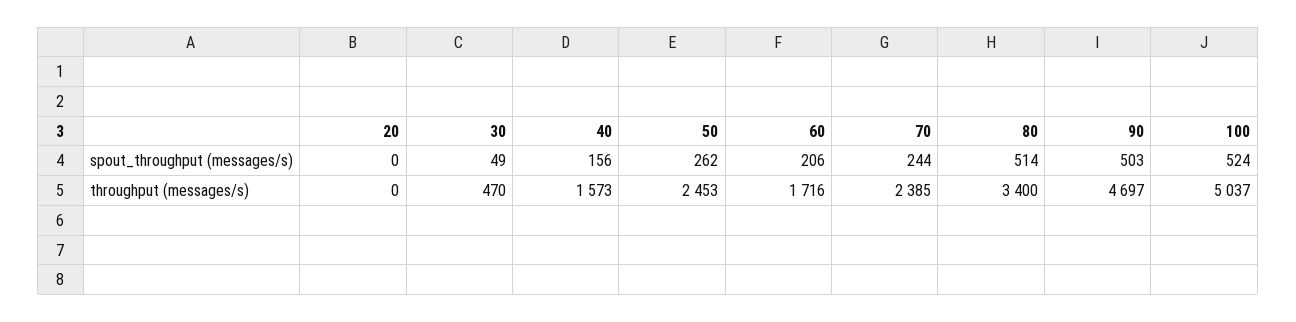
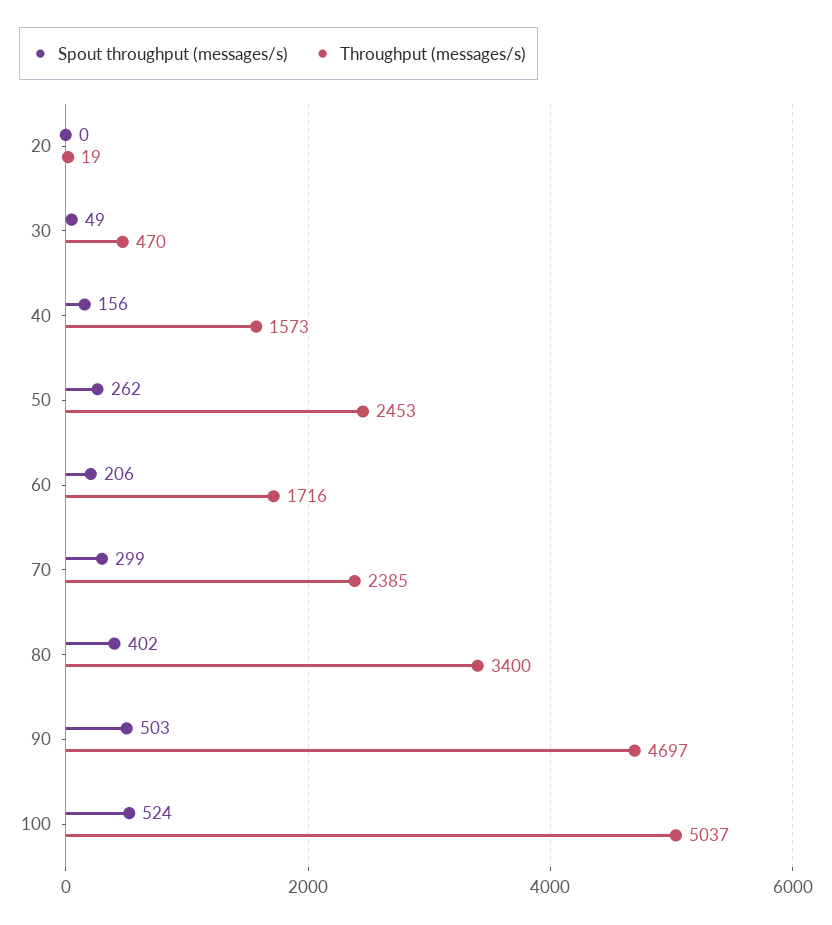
spout_throughput (messages/s), 70: 244 -> 299
spout_throughput (messages/s), 80: 514 -> 402
throughput (messages/s), 20: 0 -> 19

